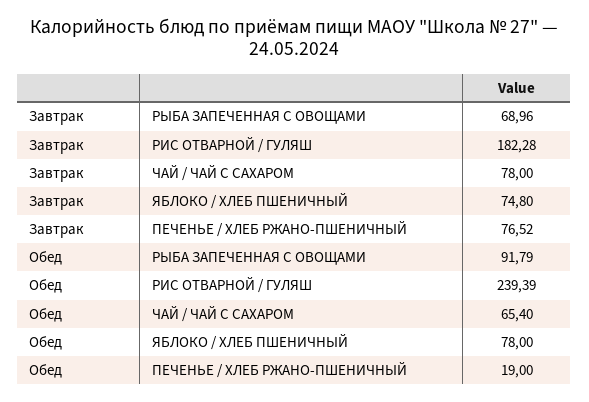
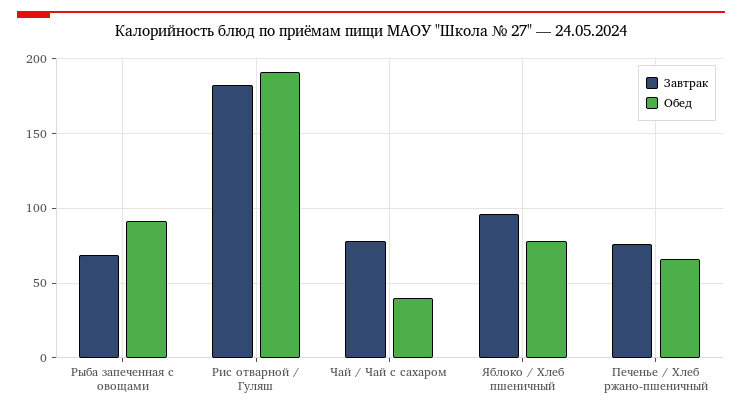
Завтрак, ЯБЛОКО / ХЛЕБ ПШЕНИЧНЫЙ: 74.8 -> 95
Обед, РИС ОТВАРНОЙ / ГУЛЯШ: 239.39 -> 190
Обед, ЧАЙ / ЧАЙ С САХАРОМ: 65.4 -> 40
Обед, ПЕЧЕНЬЕ / ХЛЕБ РЖАНО-ПШЕНИЧНЫЙ: 19 -> 65

